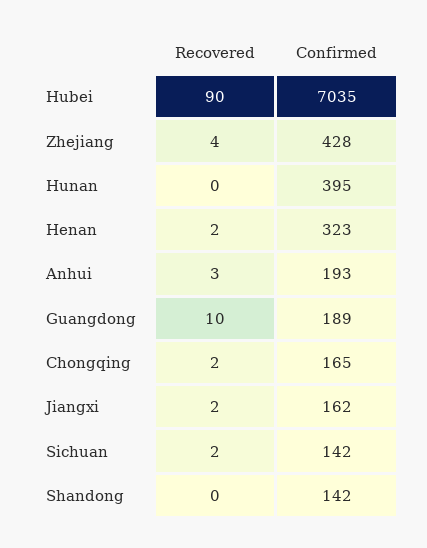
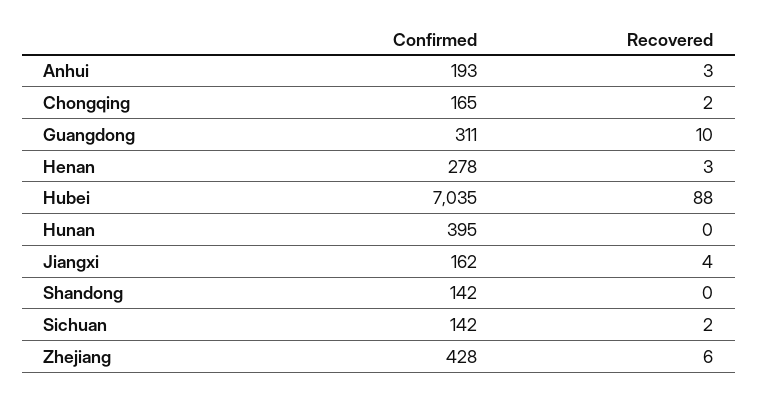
Recovered, Hubei: 90 -> 88
Recovered, Zhejiang: 4 -> 6
Recovered, Henan: 2 -> 3
Confirmed, Henan: 323 -> 278
Confirmed, Guangdong: 189 -> 311
Recovered, Jiangxi: 2 -> 4

